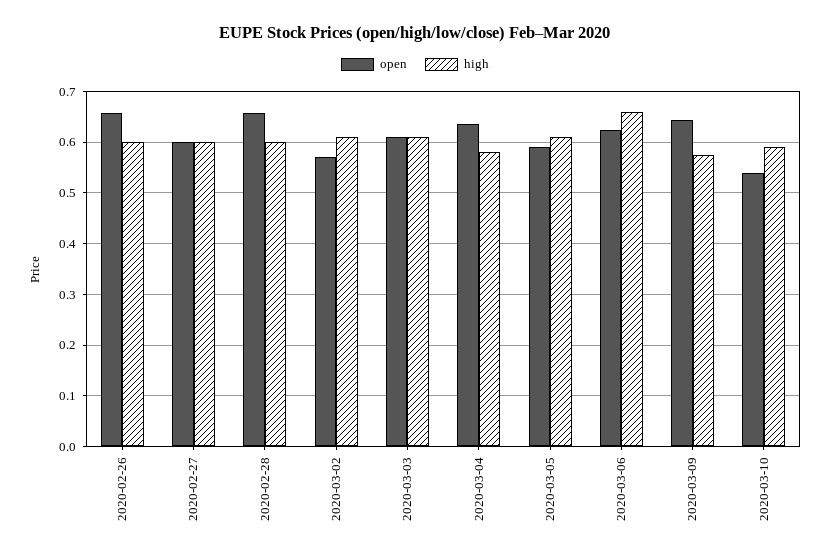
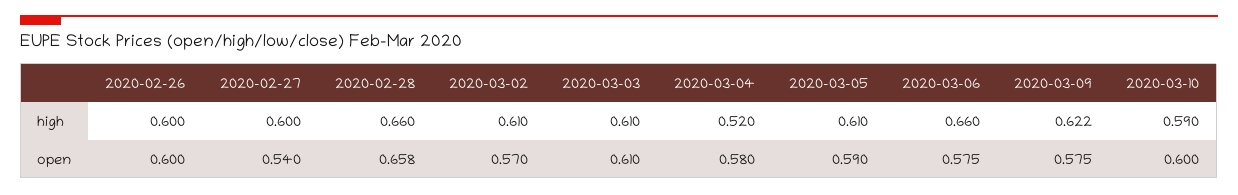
open, 2020-02-26: 0.66 -> 0.6
open, 2020-02-27: 0.6 -> 0.54
high, 2020-02-28: 0.6 -> 0.66
open, 2020-03-04: 0.64 -> 0.58
high, 2020-03-04: 0.58 -> 0.52
open, 2020-03-06: 0.62 -> 0.575
open, 2020-03-09: 0.64 -> 0.575
high, 2020-03-09: 0.58 -> 0.622
open, 2020-03-10: 0.54 -> 0.6

